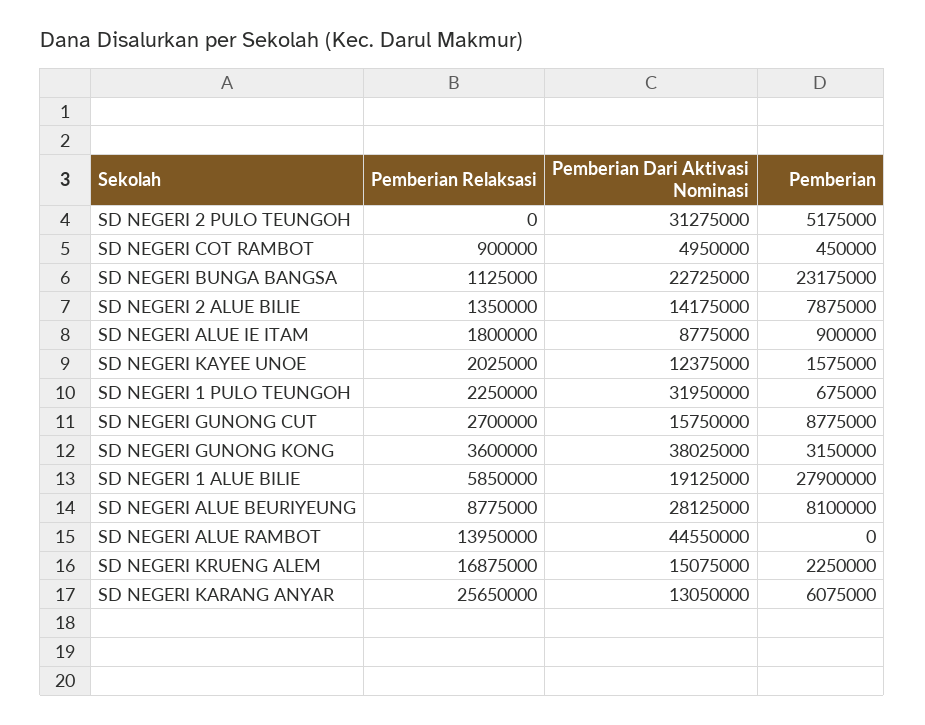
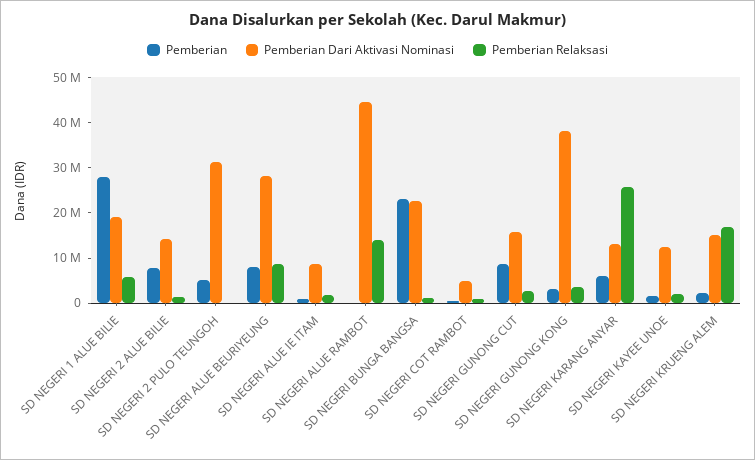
Pemberian Relaksasi, SD NEGERI 1 PULO TEUNGOH: 2250000 -> none
Pemberian Dari Aktivasi Nominasi, SD NEGERI 1 PULO TEUNGOH: 31950000 -> none
Pemberian, SD NEGERI 1 PULO TEUNGOH: 675000 -> none

